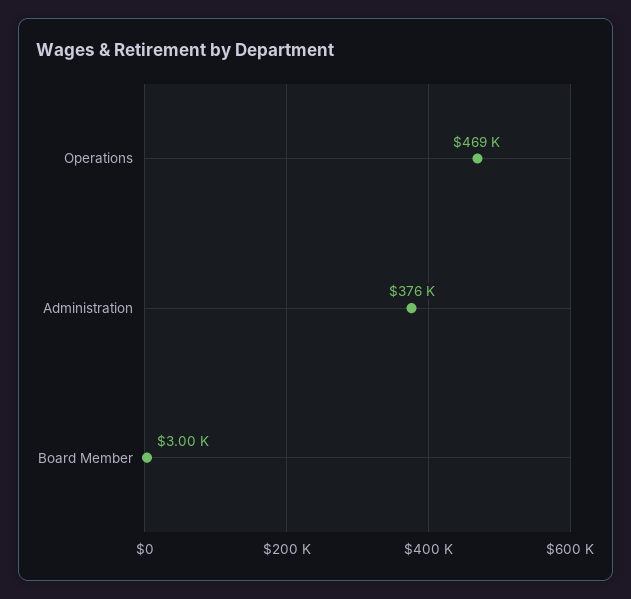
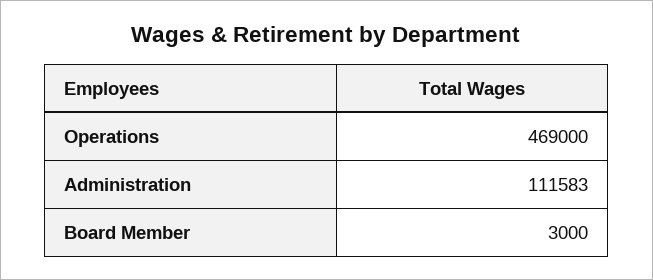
Administration: 376000 -> 111583

